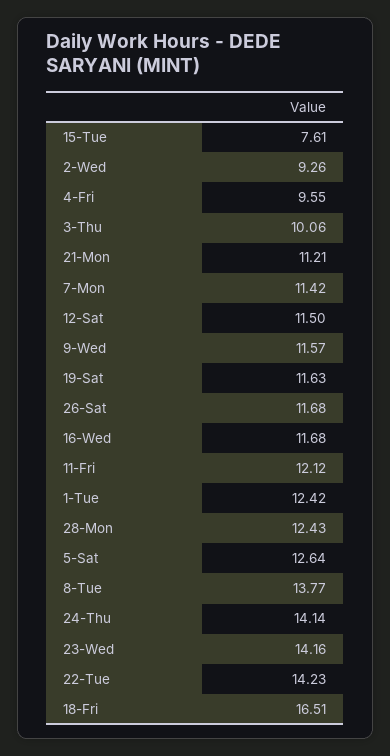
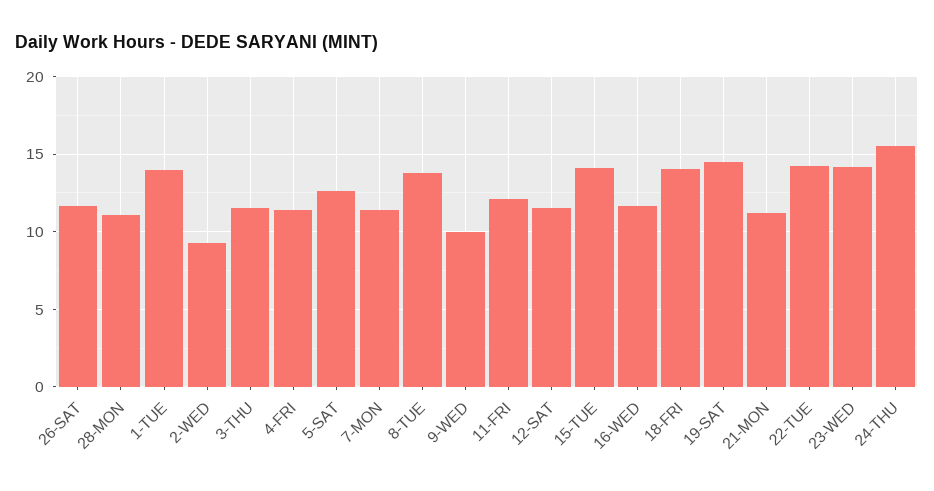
15-Tue: 7.61 -> 14
4-Fri: 9.55 -> 11.5
3-Thu: 10.06 -> 11.5
9-Wed: 11.57 -> 10
19-Sat: 11.63 -> 14.5
1-Tue: 12.42 -> 14
28-Mon: 12.43 -> 11
24-Thu: 14.14 -> 15.5
18-Fri: 16.51 -> 14

